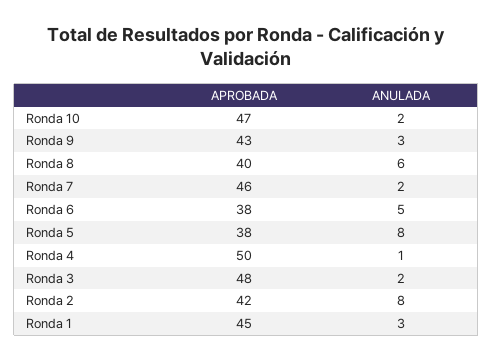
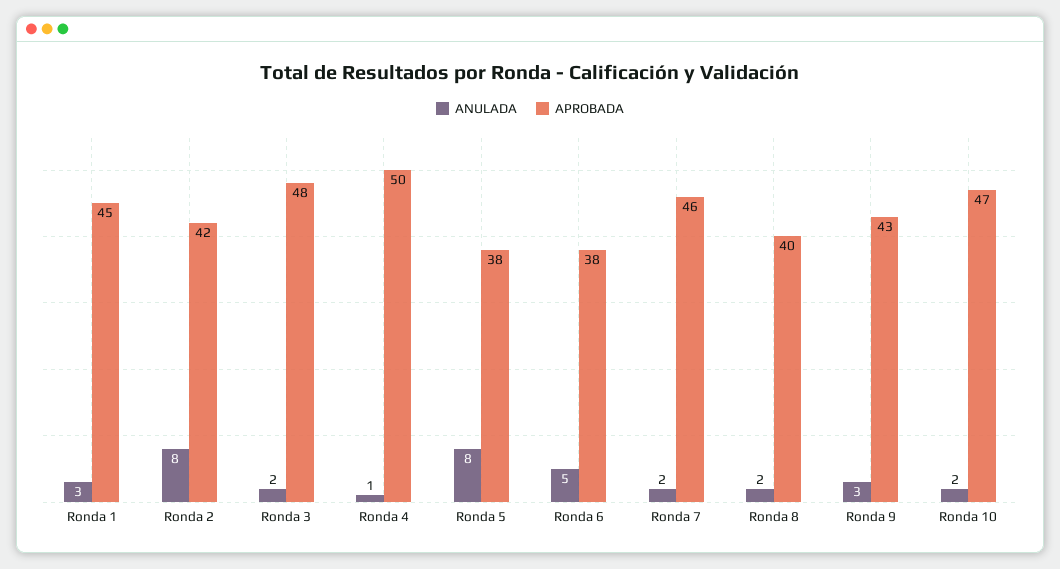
ANULADA, Ronda 8: 6 -> 2

